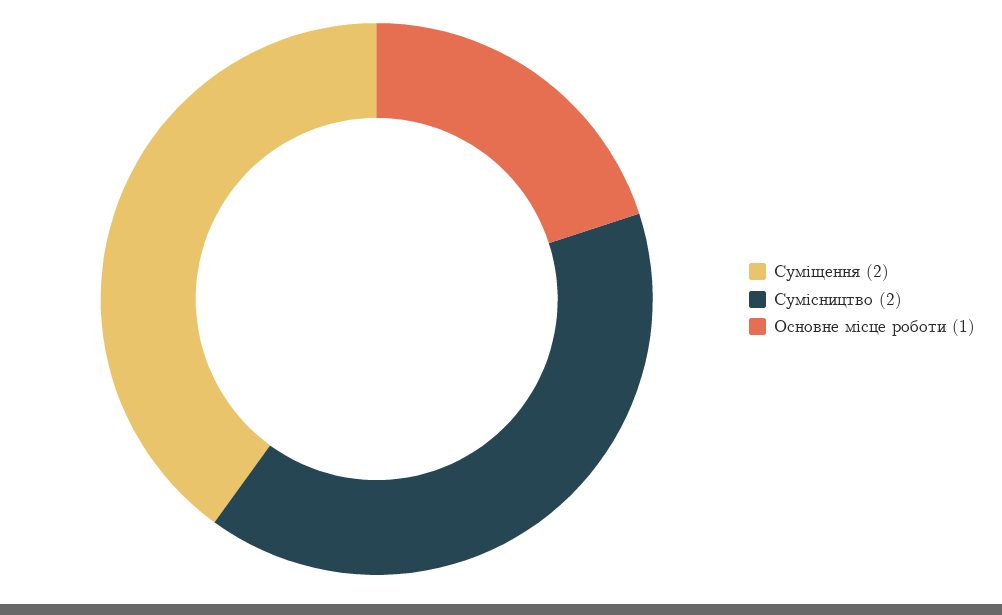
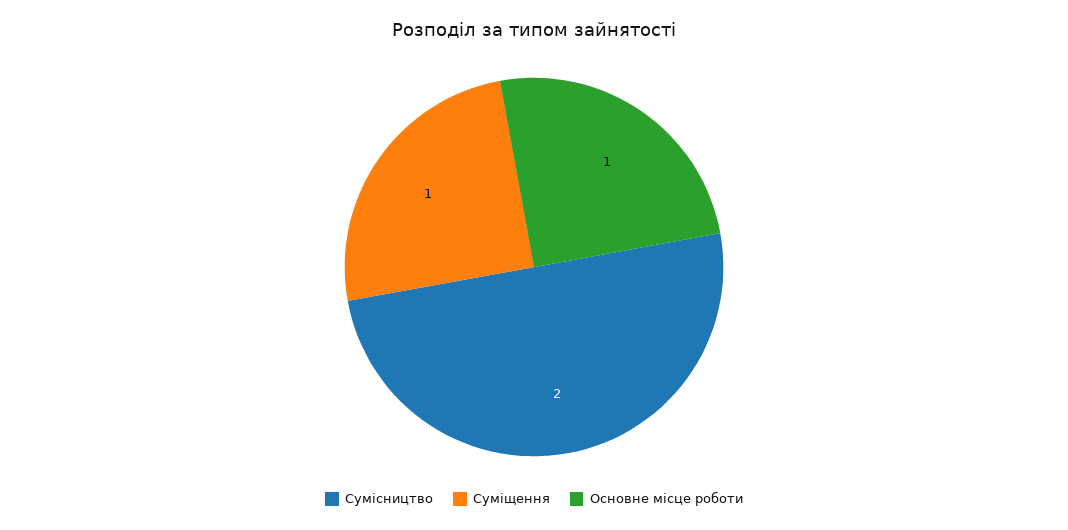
Суміщення: 2 -> 1

